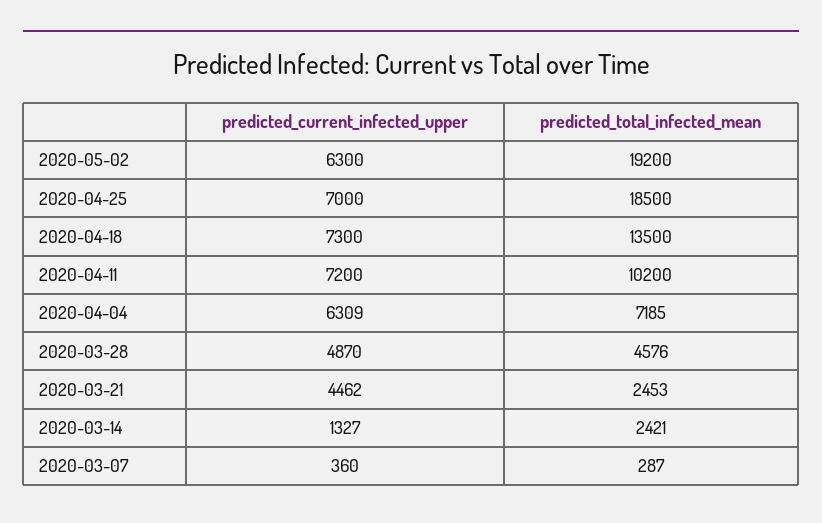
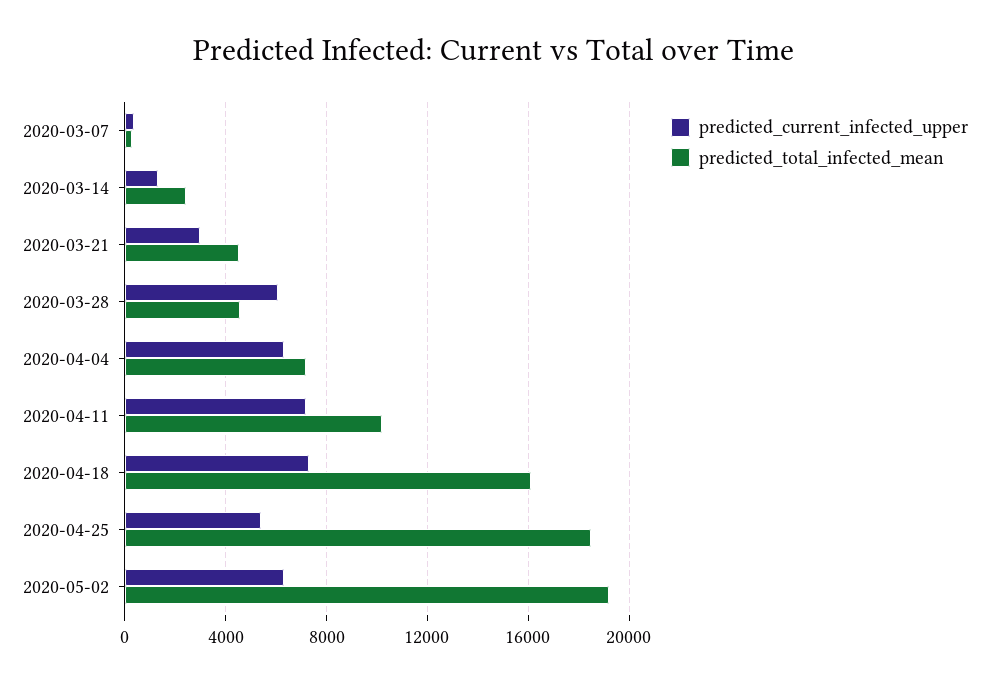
predicted_current_infected_upper, 2020-04-25: 7000 -> 5500
predicted_total_infected_mean, 2020-04-18: 13500 -> 16000
predicted_current_infected_upper, 2020-03-28: 4870 -> 6000
predicted_current_infected_upper, 2020-03-21: 4462 -> 3000
predicted_total_infected_mean, 2020-03-21: 2453 -> 4500

